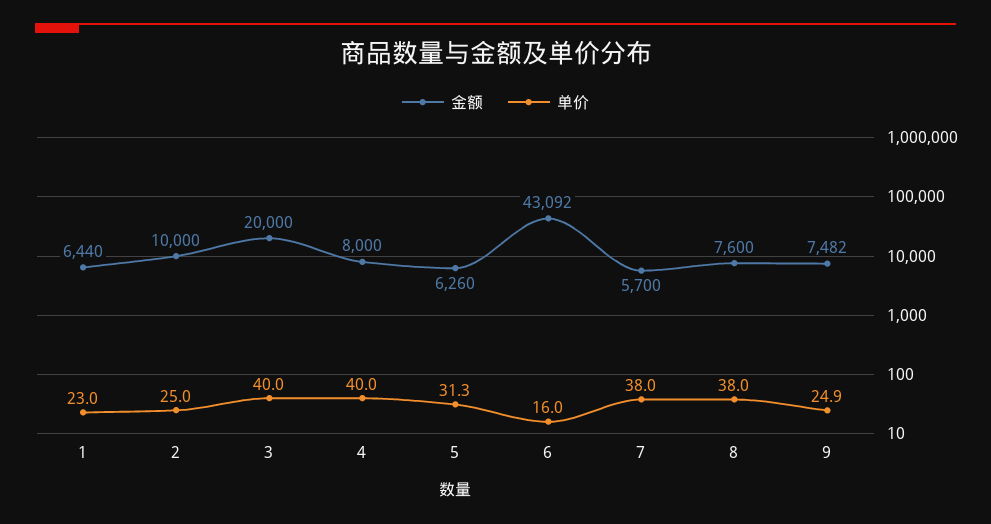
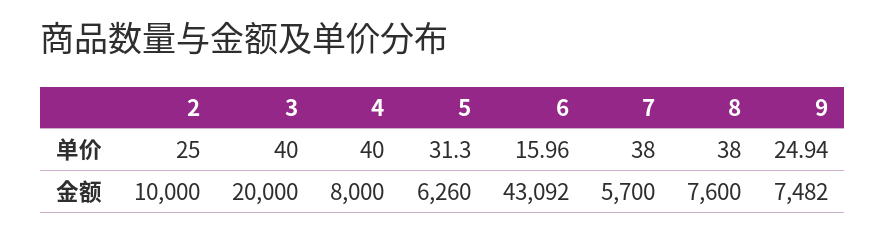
金额, 1: 6440 -> none
单价, 1: 23 -> none

